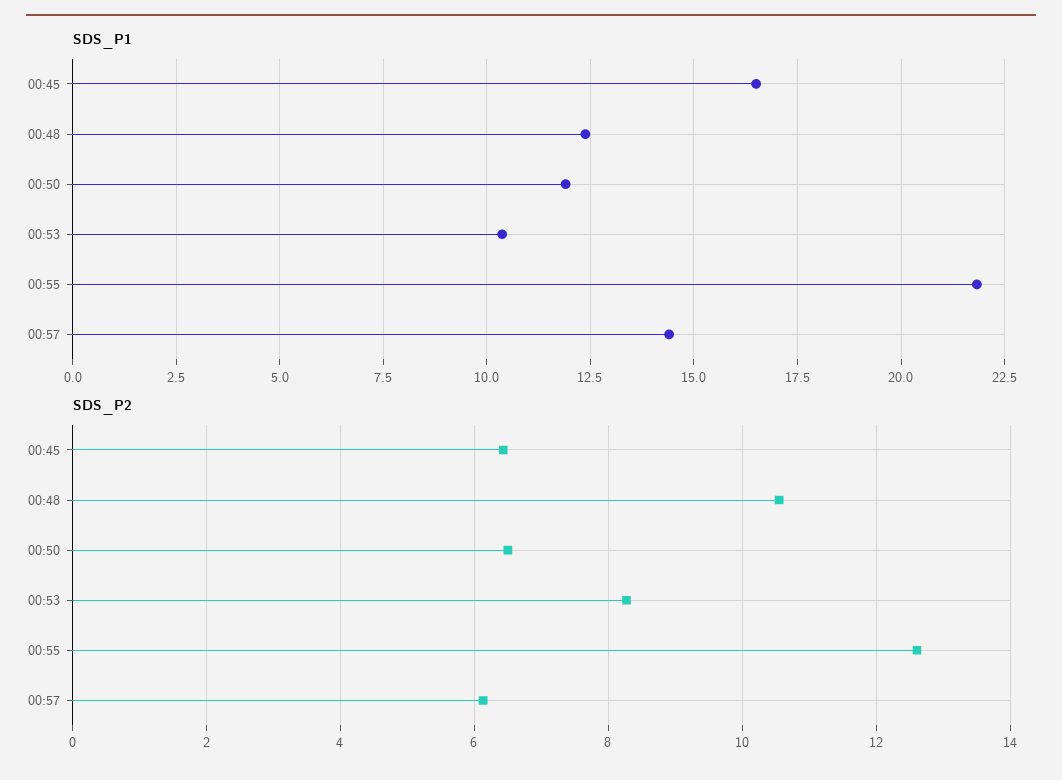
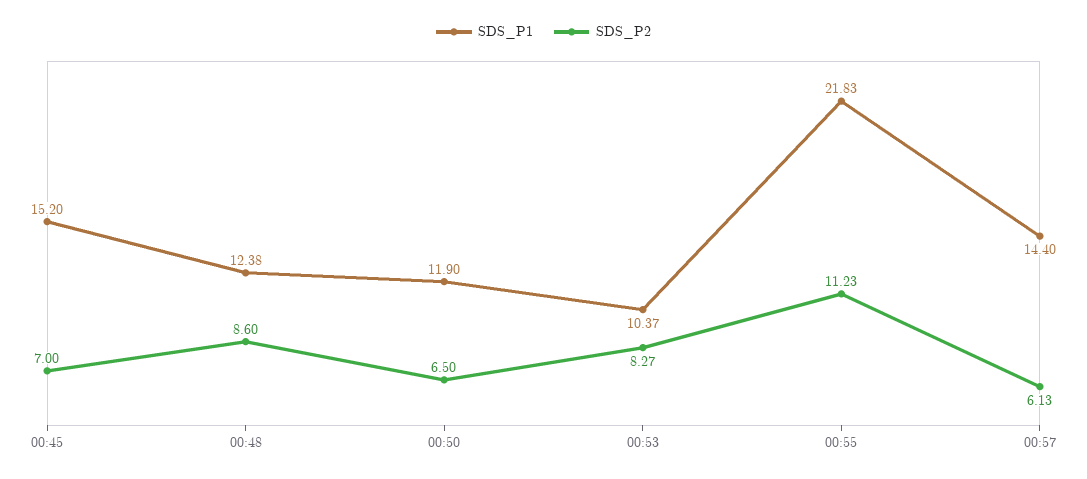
SDS_P1, 00:45: 16.5 -> 15.2
SDS_P2, 00:45: 6.4 -> 7
SDS_P2, 00:48: 10.6 -> 8.6
SDS_P2, 00:55: 12.6 -> 11.23

